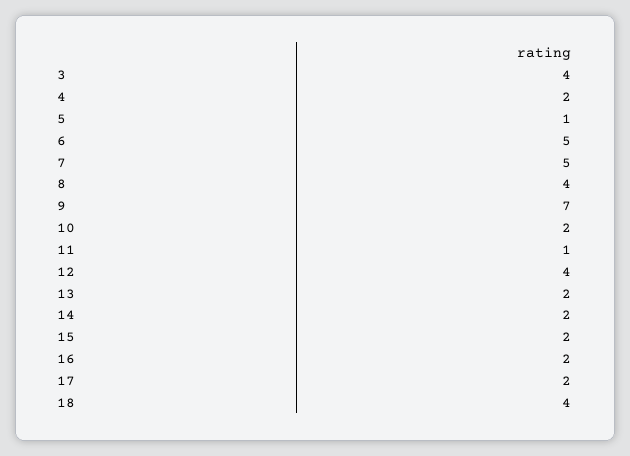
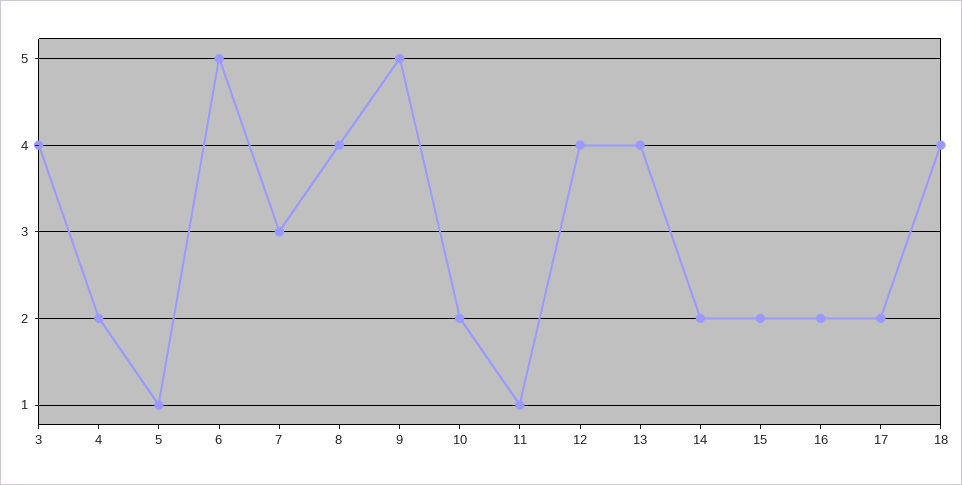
7: 5 -> 3
9: 7 -> 5
13: 2 -> 4

